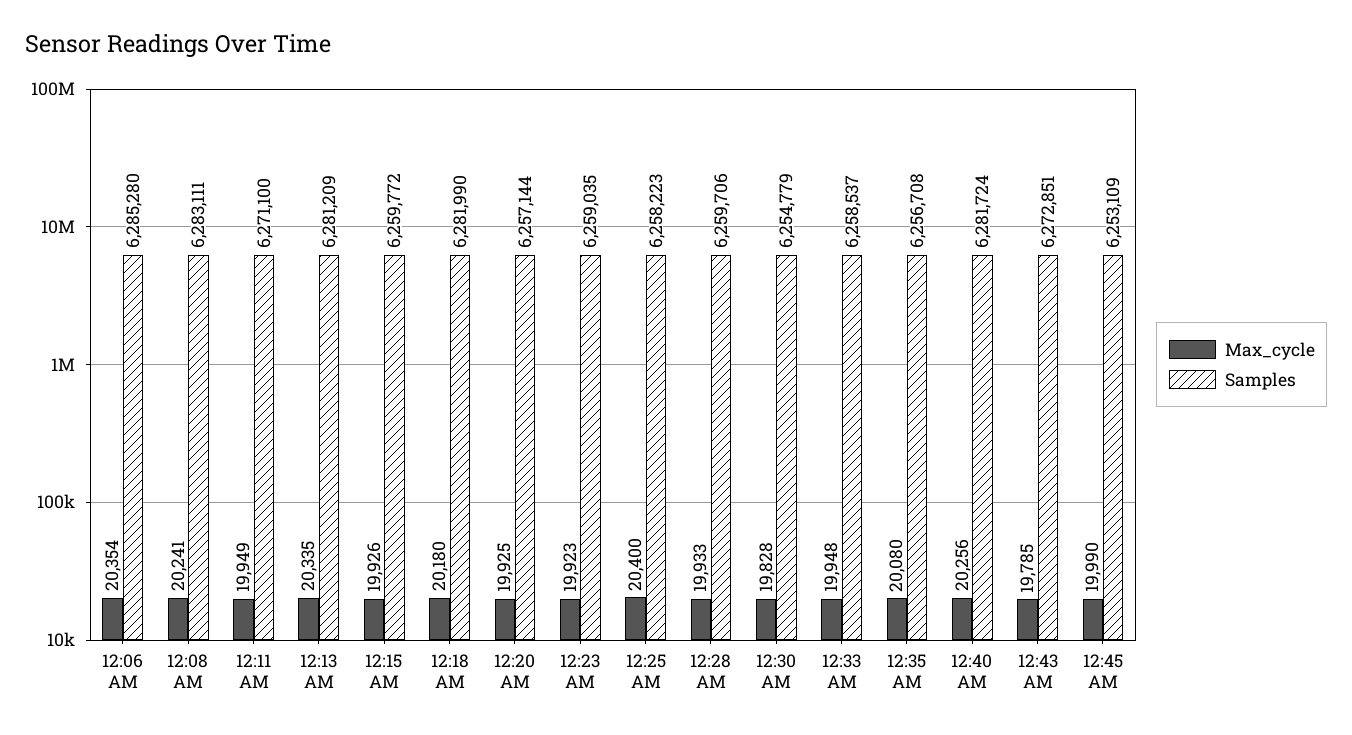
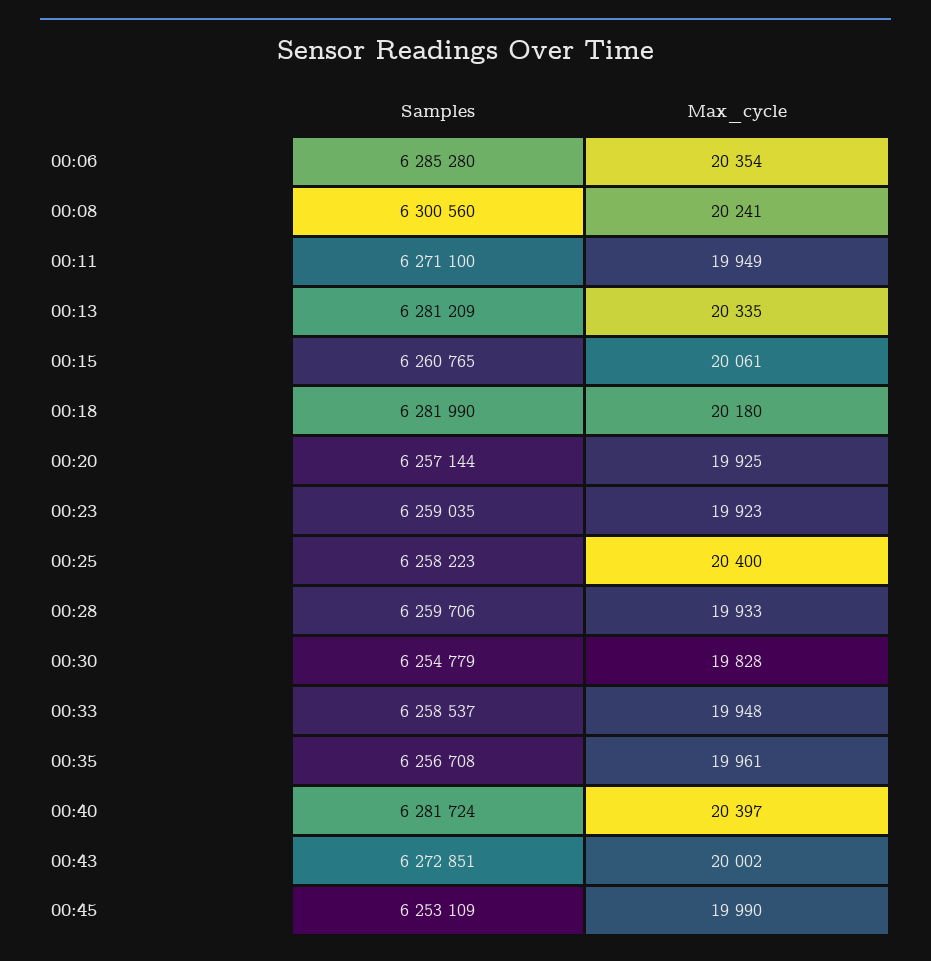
Samples, 12:08 AM: 6283111 -> 6300560
Max_cycle, 12:15 AM: 19926 -> 20061
Samples, 12:15 AM: 6259772 -> 6260765
Max_cycle, 12:35 AM: 20080 -> 19961
Max_cycle, 12:40 AM: 20256 -> 20397
Max_cycle, 12:43 AM: 19785 -> 20002

